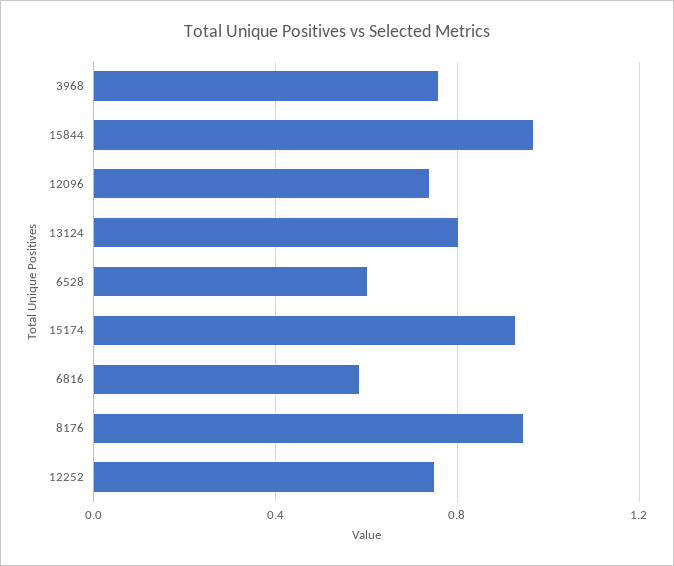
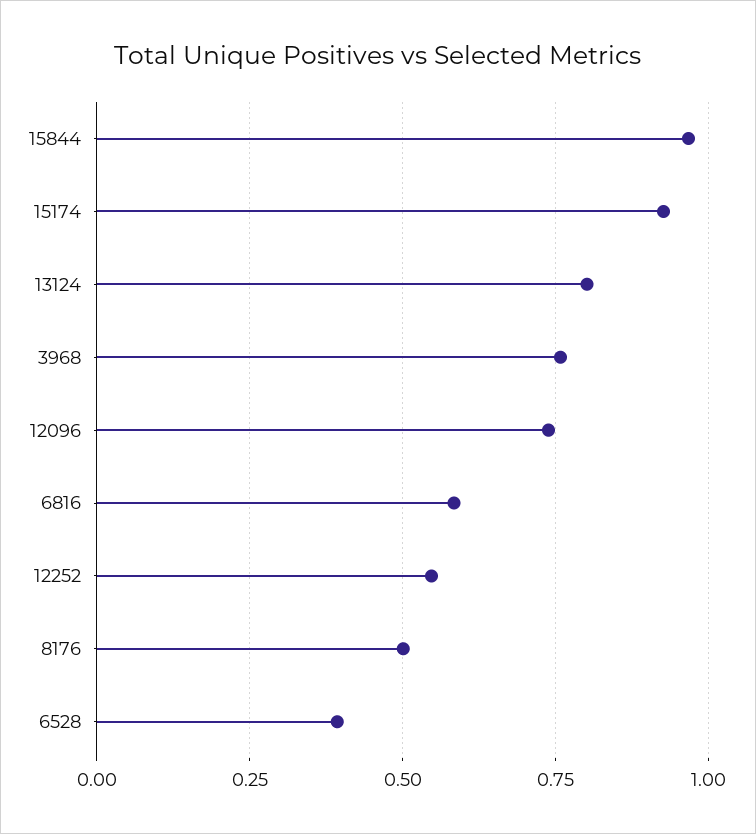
6528: 0.6 -> 0.4
8176: 0.95 -> 0.5
12252: 0.75 -> 0.55

